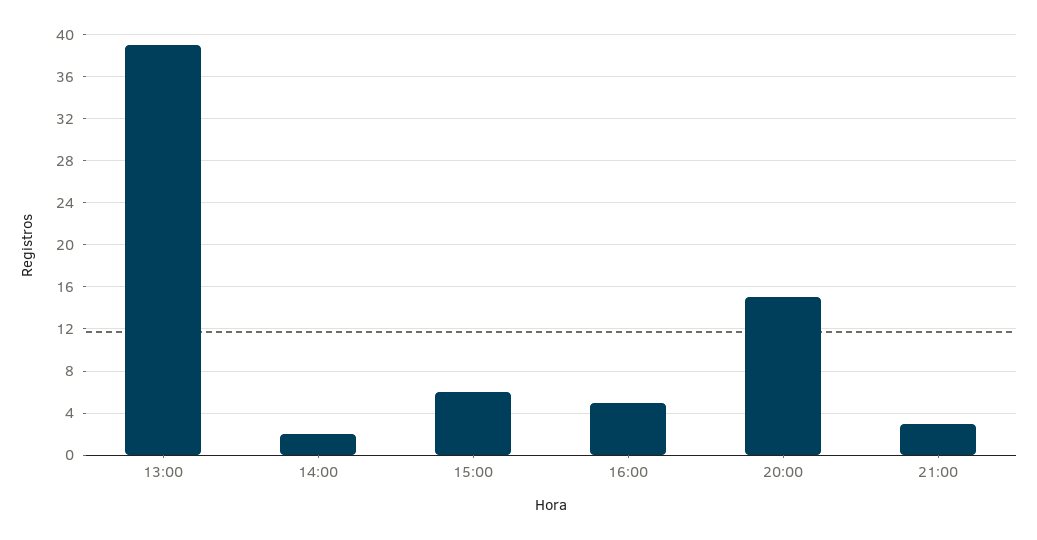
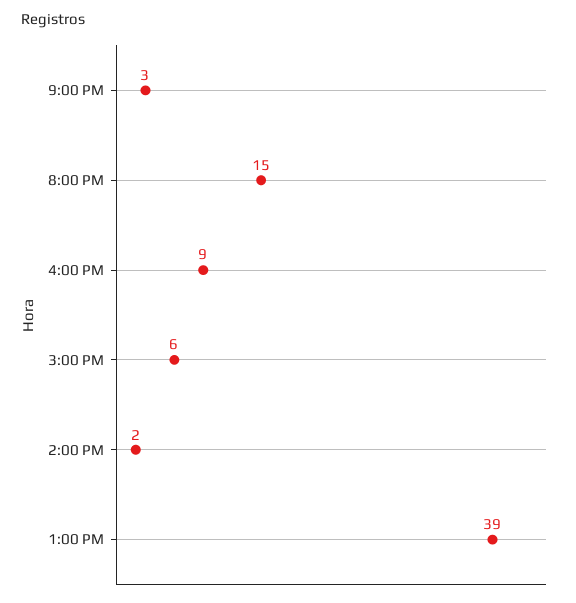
16:00: 5 -> 9

